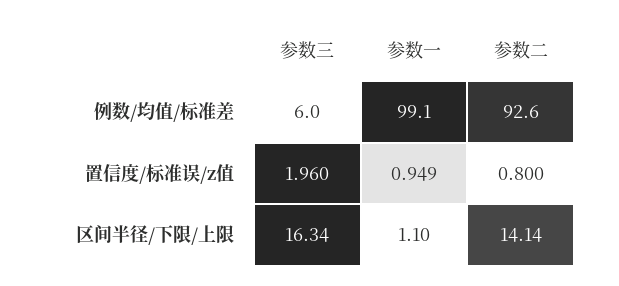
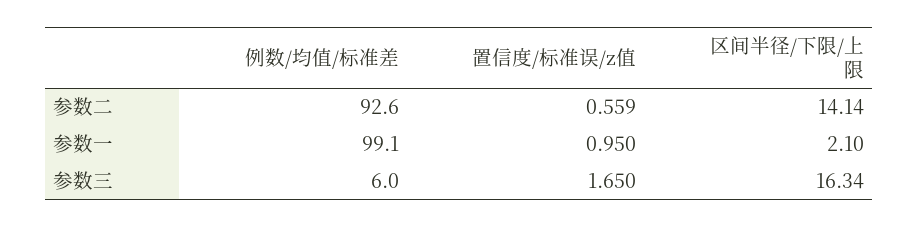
参数三, 置信度/标准误/z值: 1.96 -> 1.65
参数一, 置信度/标准误/z值: 0.949 -> 0.95
参数二, 置信度/标准误/z值: 0.8 -> 0.559
参数一, 区间半径/下限/上限: 1.1 -> 2.1

